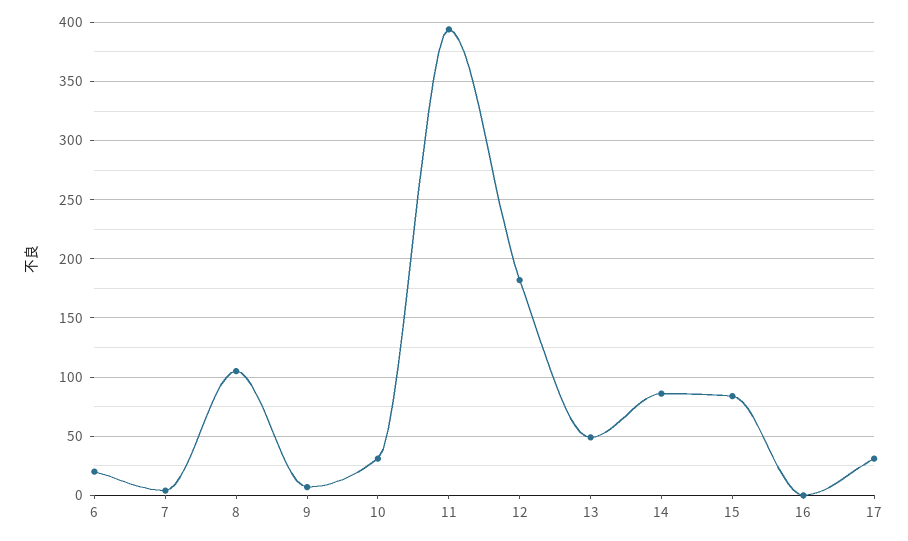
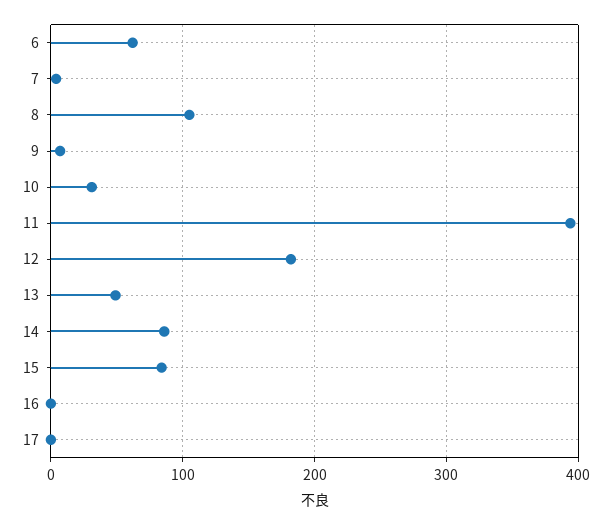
6: 20 -> 60
17: 30 -> 0

